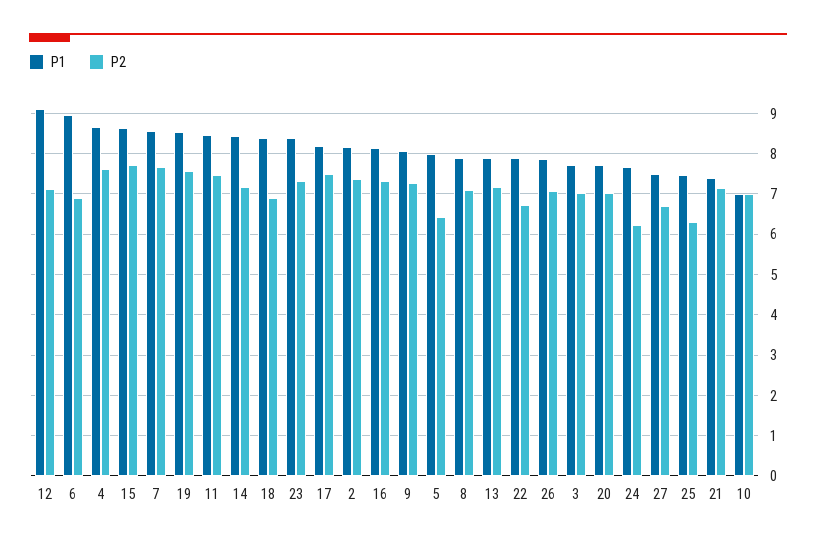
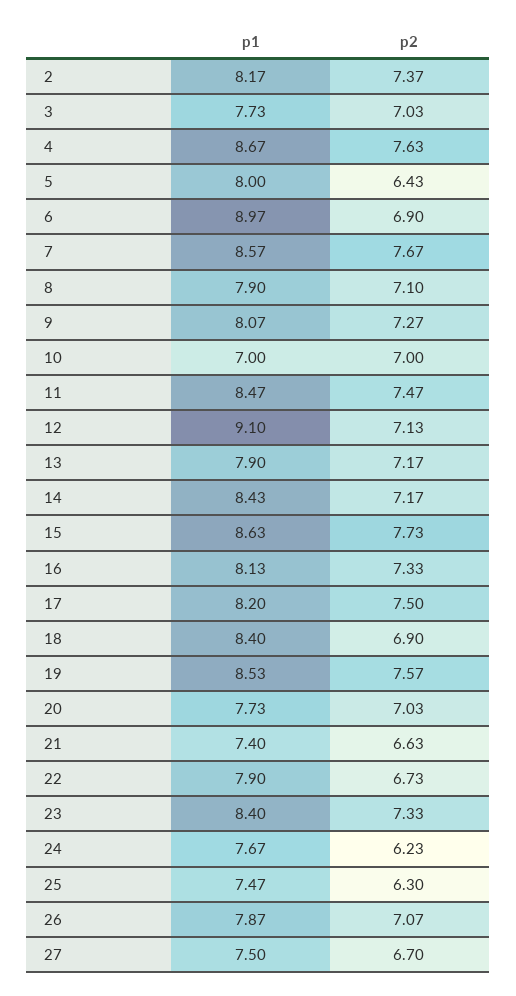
P2, 21: 7.2 -> 6.63

